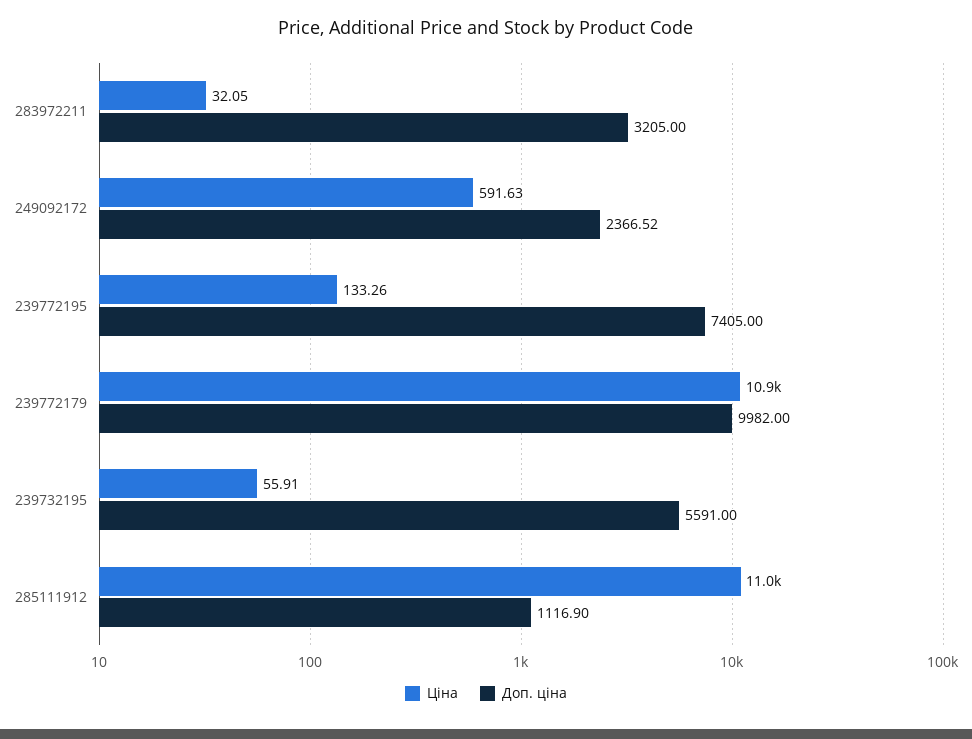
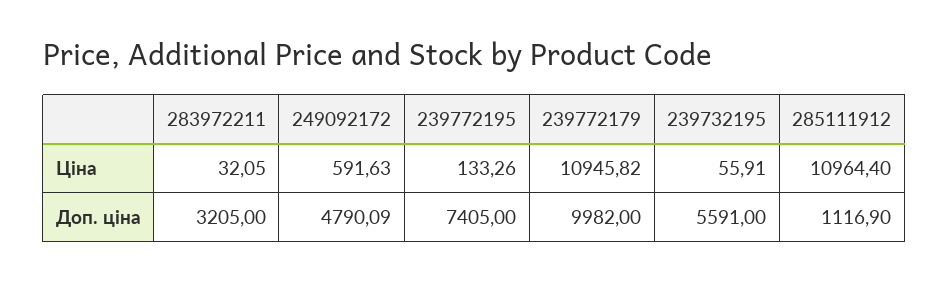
Доп. ціна, 249092172: 2366.52 -> 4790.09

